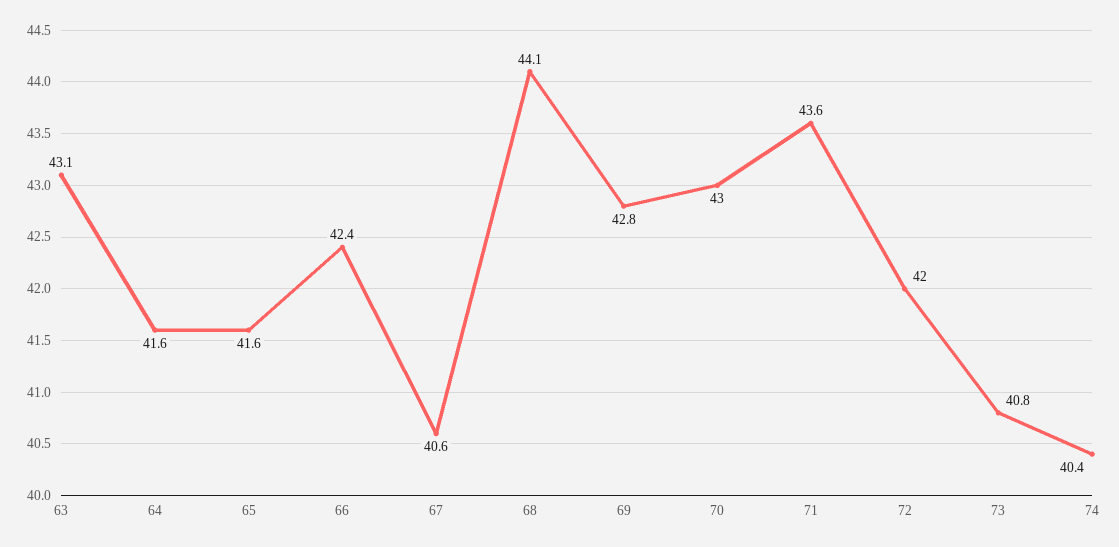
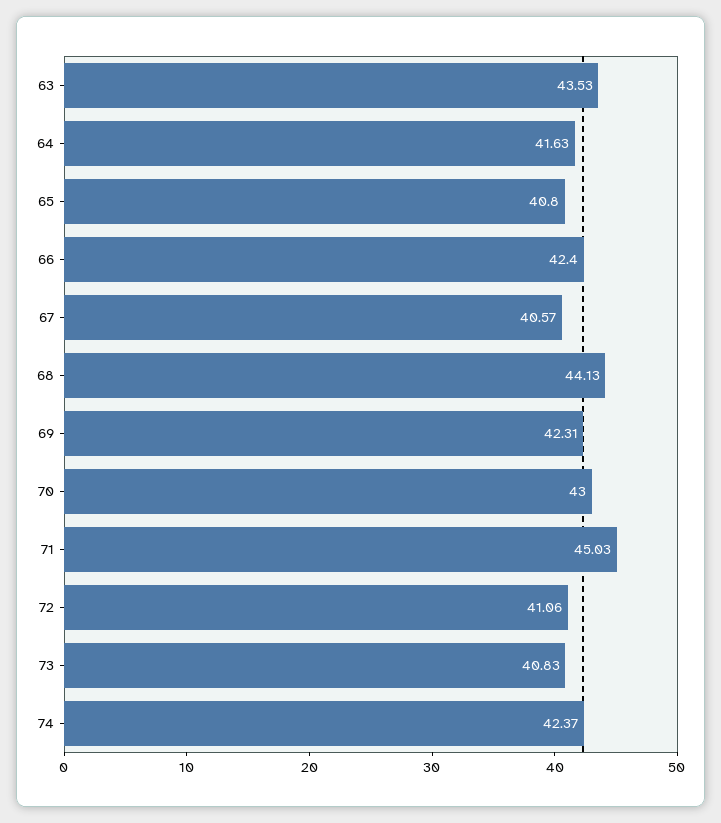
63: 43.1 -> 43.53
65: 41.6 -> 40.8
69: 42.8 -> 42.31
71: 43.6 -> 45.03
72: 42 -> 41.06
74: 40.4 -> 42.37

